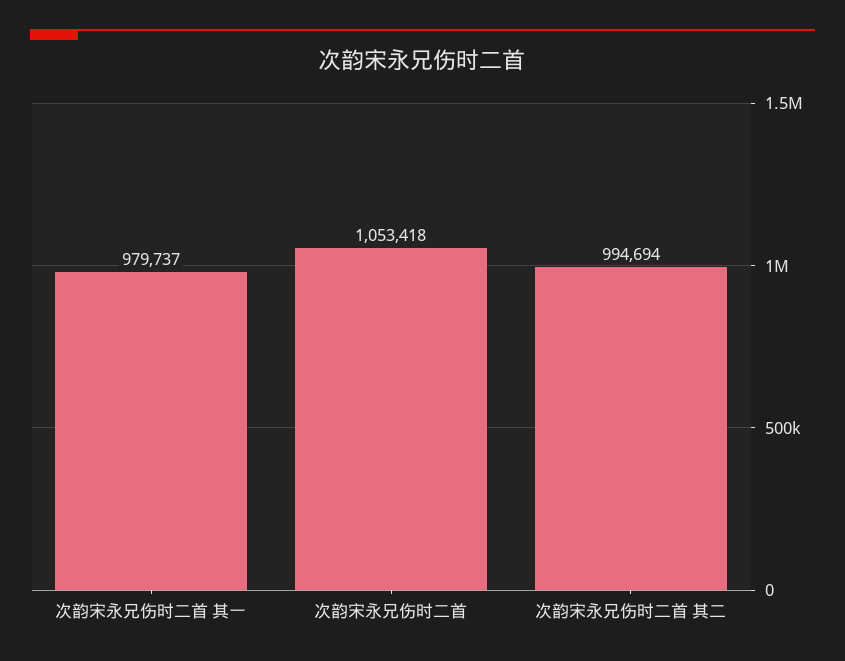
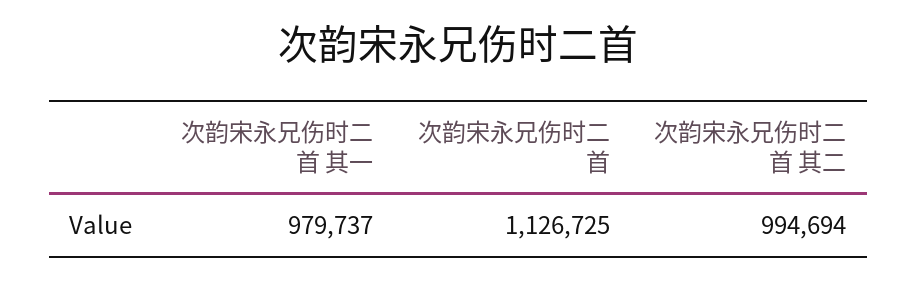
次韵宋永兄伤时二首: 1053418 -> 1126725

